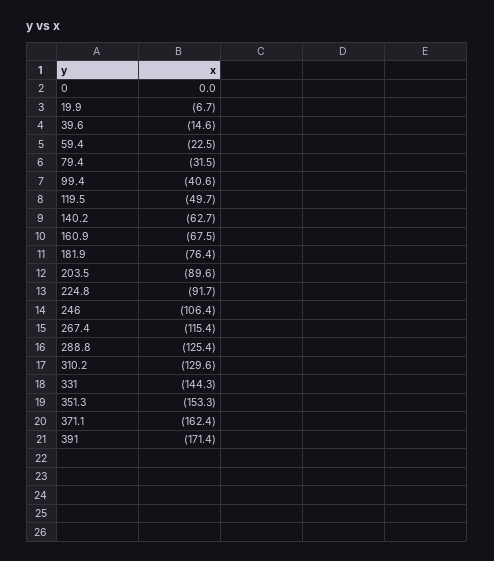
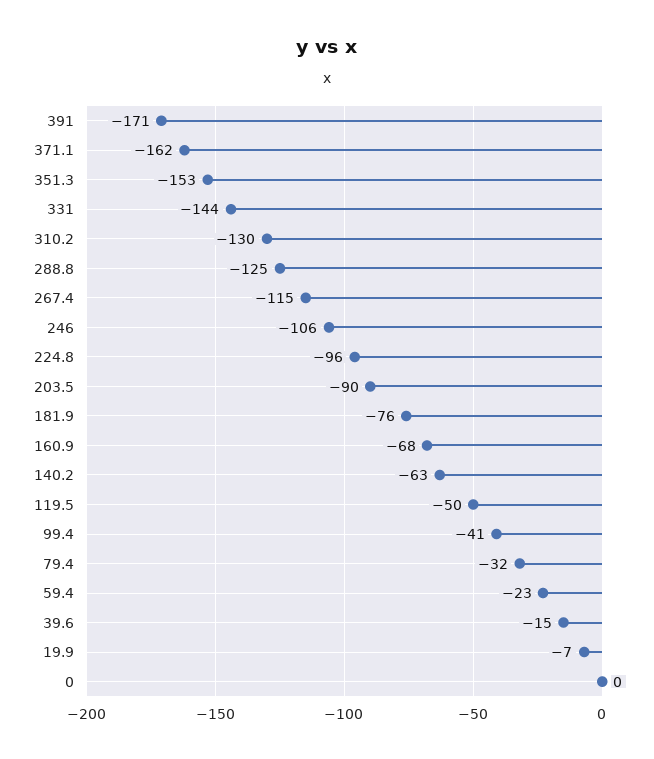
224.8: -91.7 -> -96

